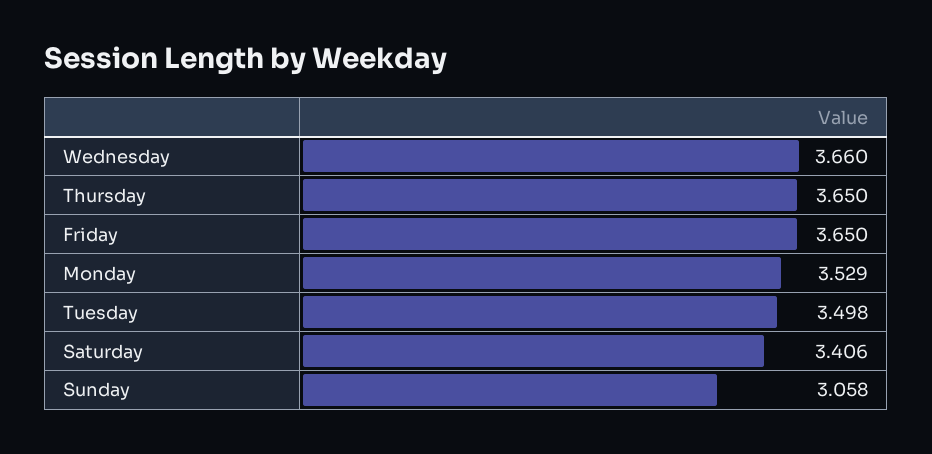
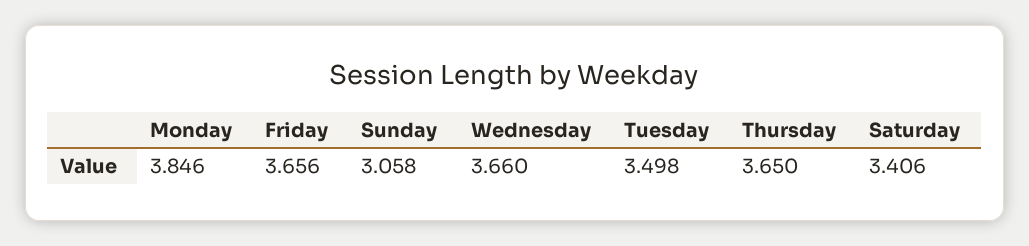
Friday: 3.65 -> 3.656
Monday: 3.529 -> 3.846

